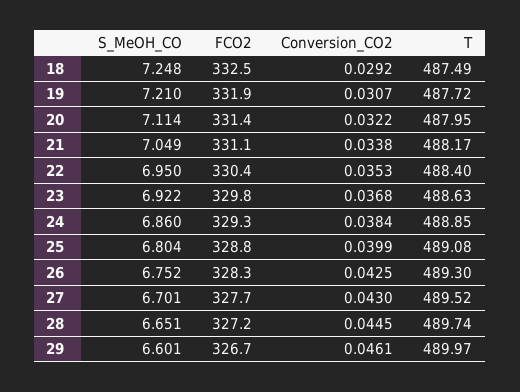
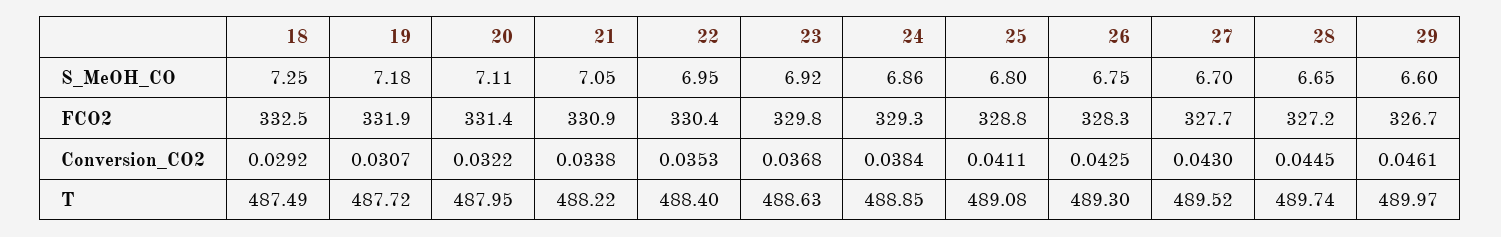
S_MeOH_CO, 19: 7.21 -> 7.18
FCO2, 21: 331.1 -> 330.9
T, 21: 488.17 -> 488.22
Conversion_CO2, 25: 0.0399 -> 0.0411

